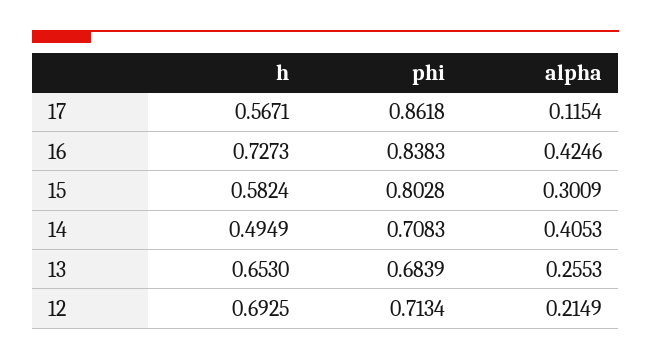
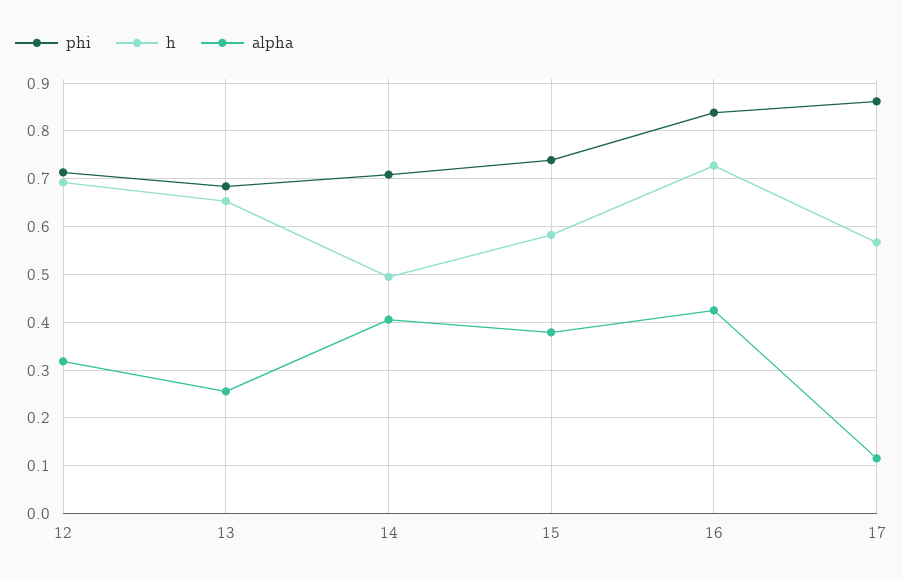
phi, 15: 0.8028 -> 0.74
alpha, 15: 0.3009 -> 0.38
alpha, 12: 0.2149 -> 0.32

